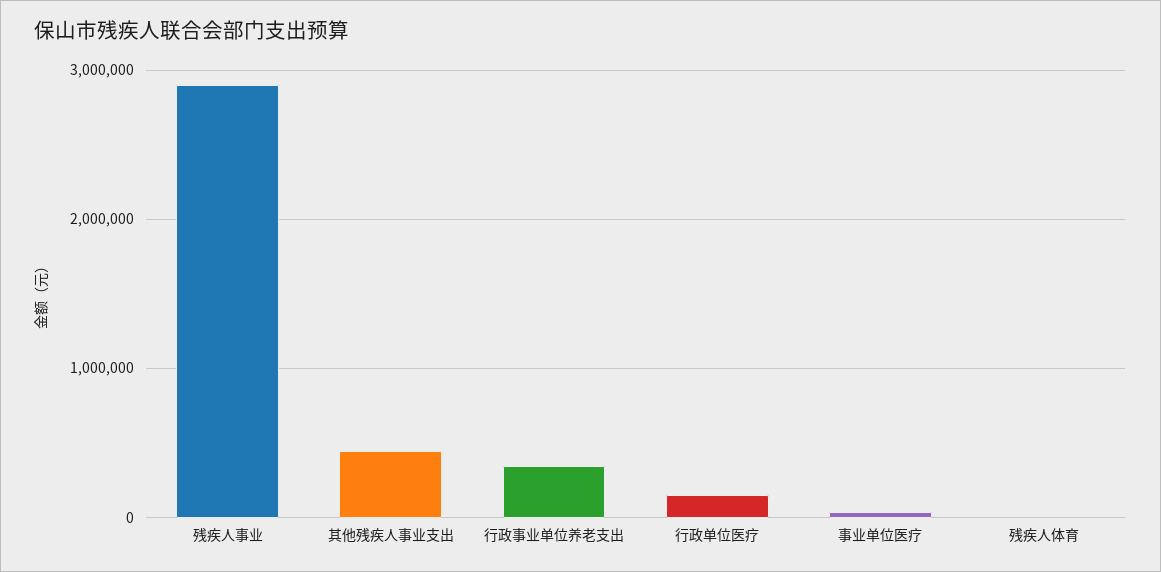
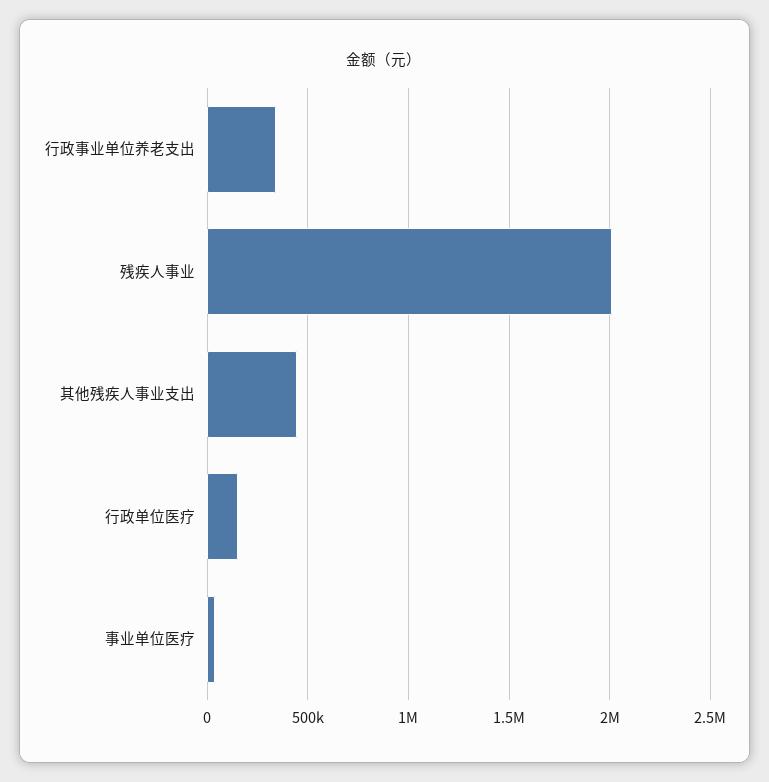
残疾人事业: 2900000 -> 2000000
残疾人体育: 0 -> none

